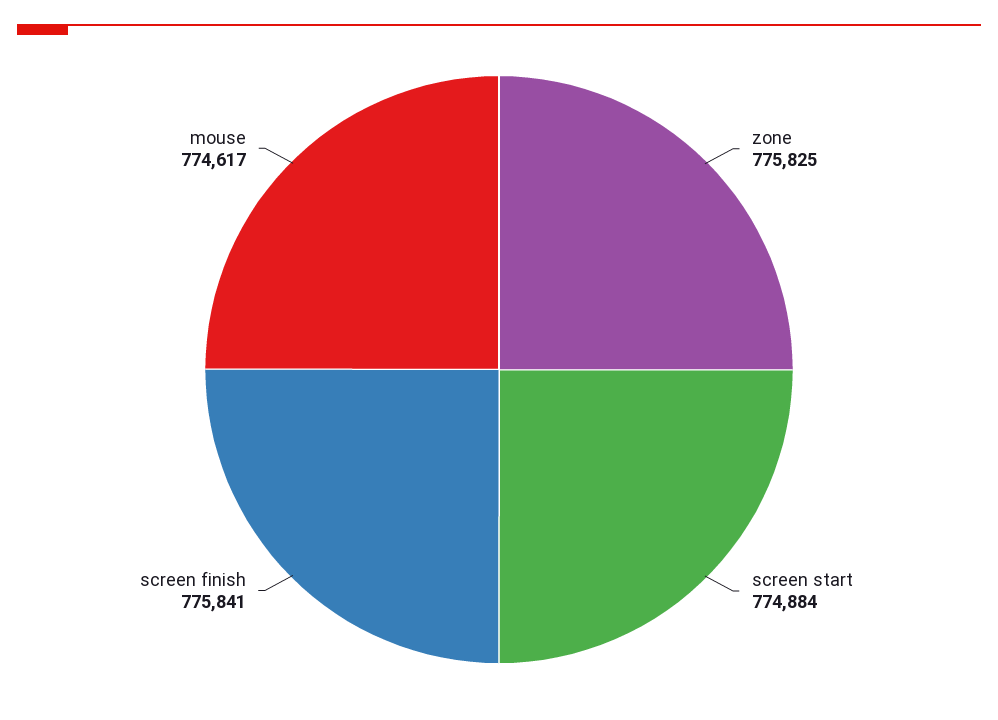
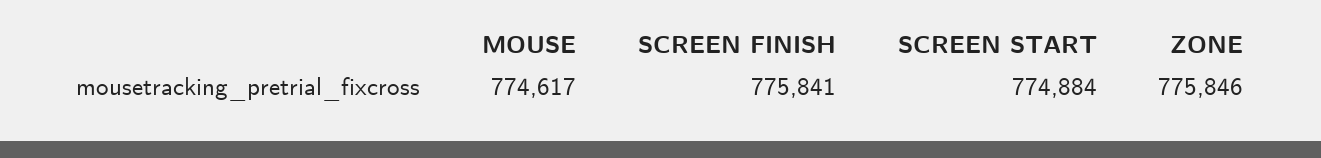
zone: 775825 -> 775846

